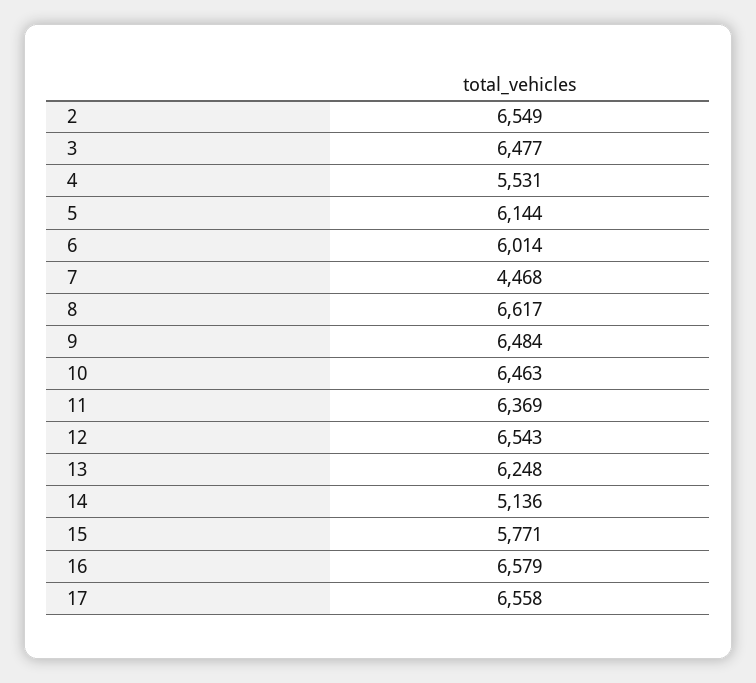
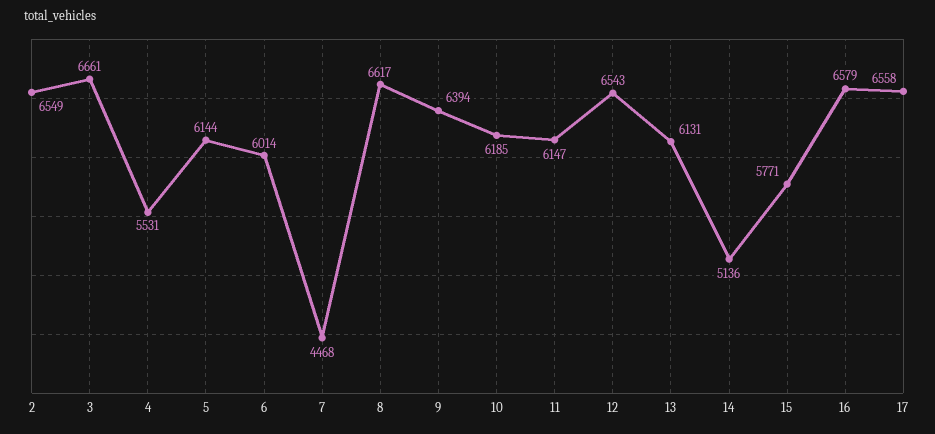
3: 6477 -> 6661
9: 6484 -> 6394
10: 6463 -> 6185
11: 6369 -> 6147
13: 6248 -> 6131

